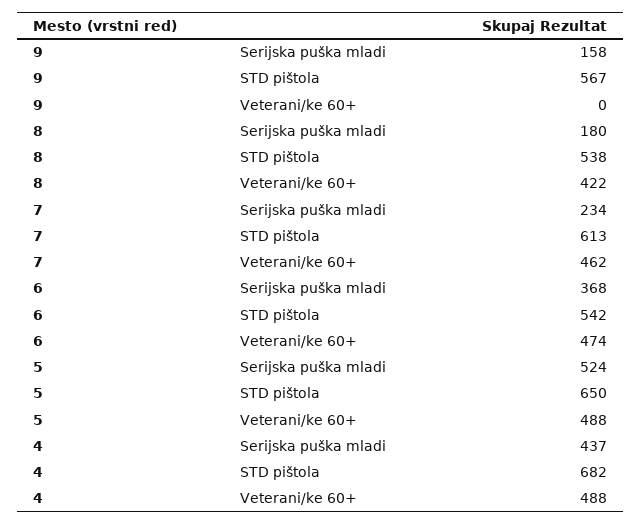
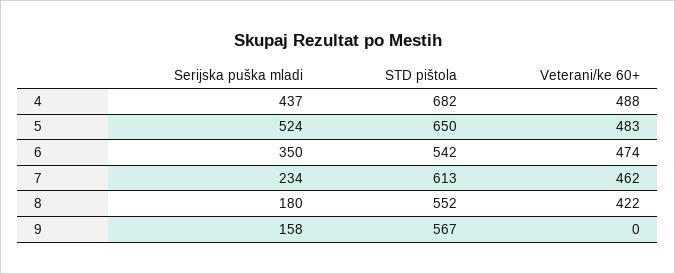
8, STD pištola: 538 -> 552
6, Serijska puška mladi: 368 -> 350
5, Veterani/ke 60+: 488 -> 483

